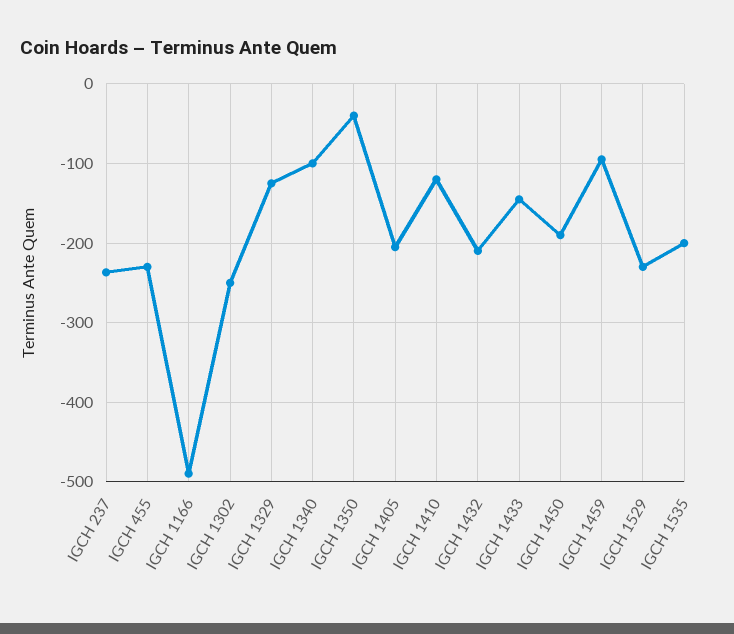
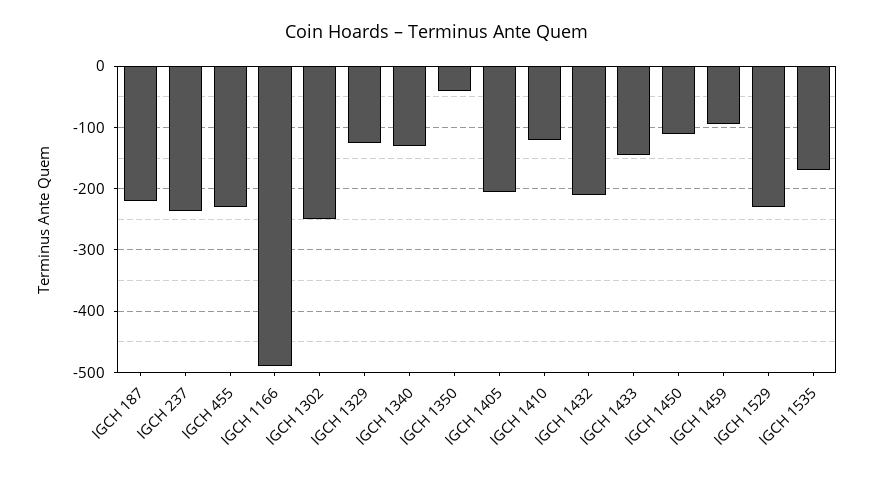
IGCH 1340: -100 -> -130
IGCH 1450: -190 -> -110
IGCH 1535: -200 -> -170
IGCH 187: none -> -220

